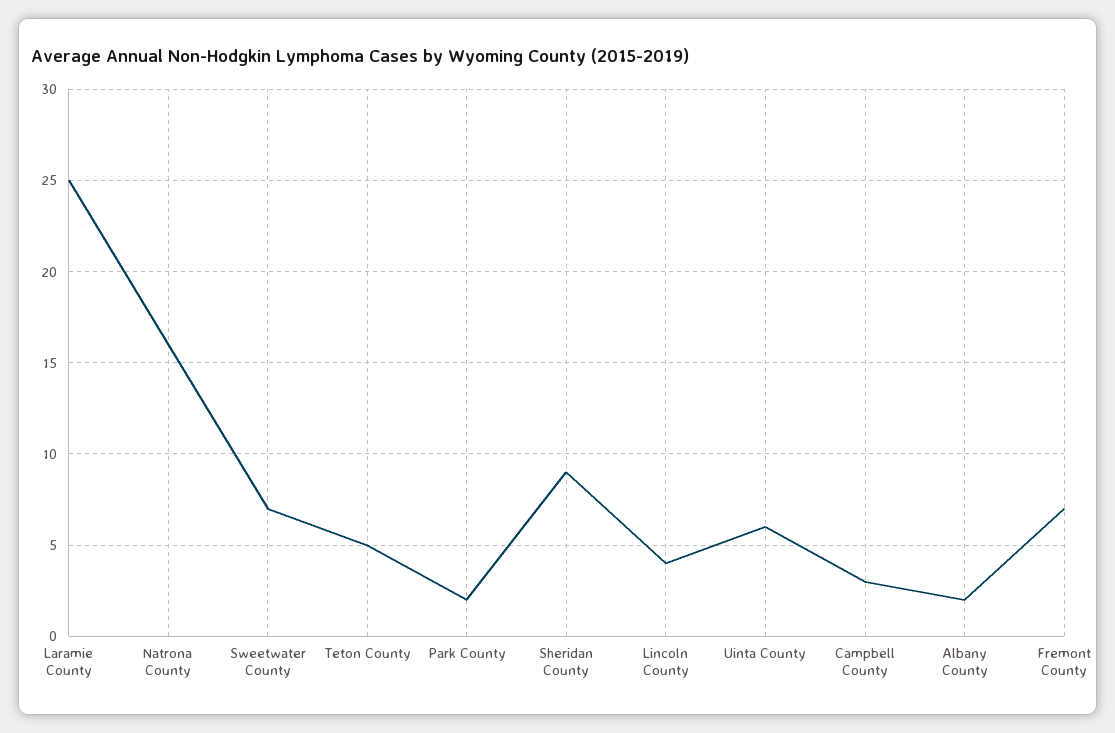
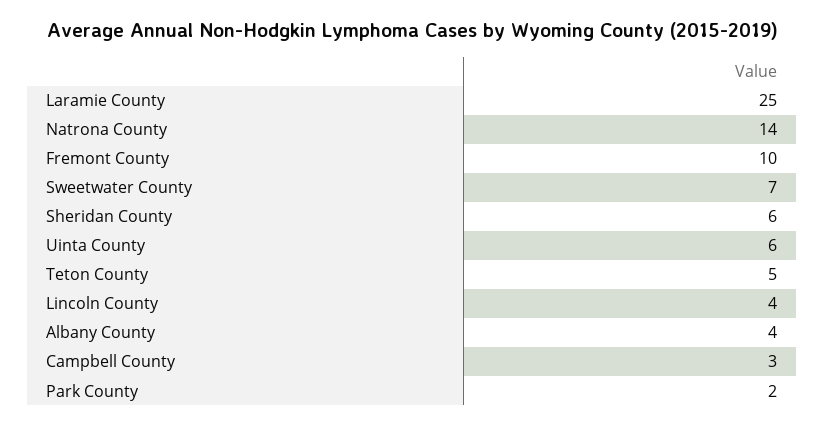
Natrona County: 16 -> 14
Sheridan County: 9 -> 6
Albany County: 2 -> 4
Fremont County: 7 -> 10

